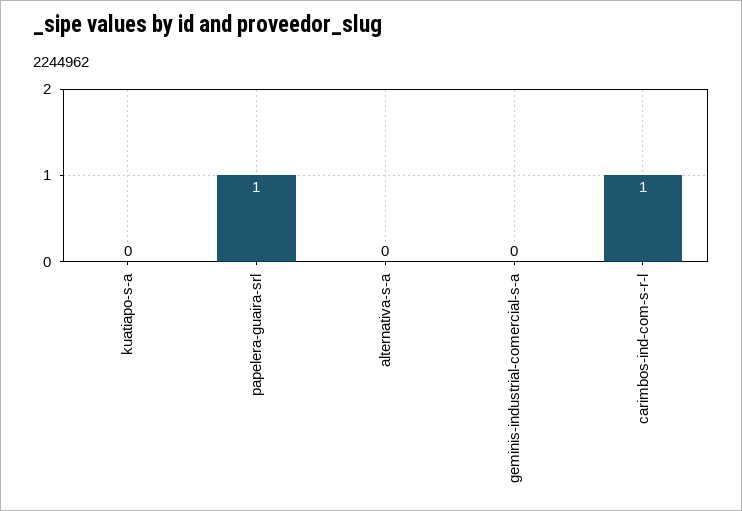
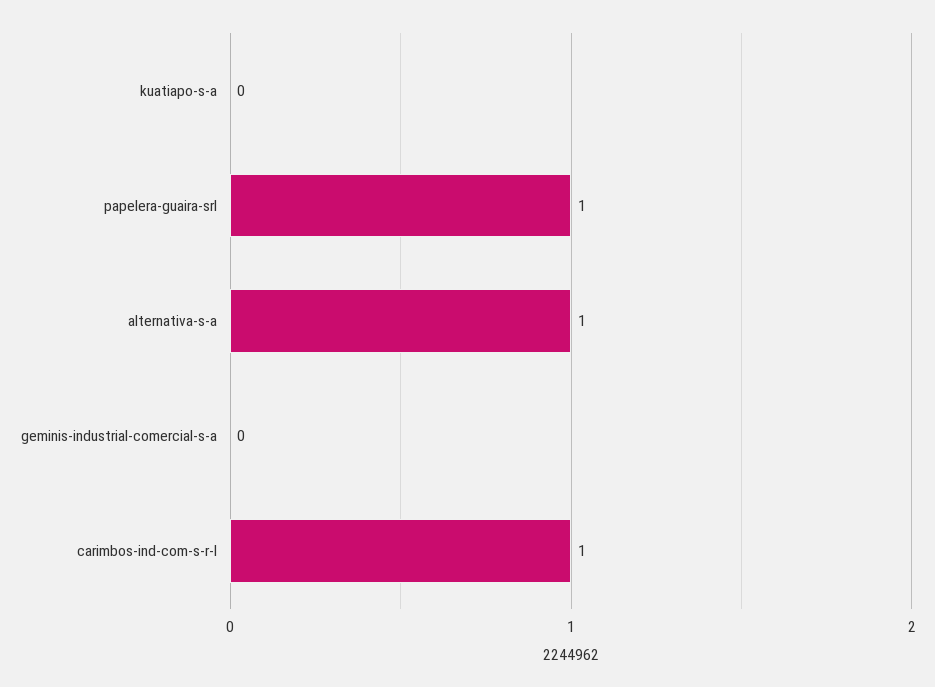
alternativa-s-a: 0 -> 1

